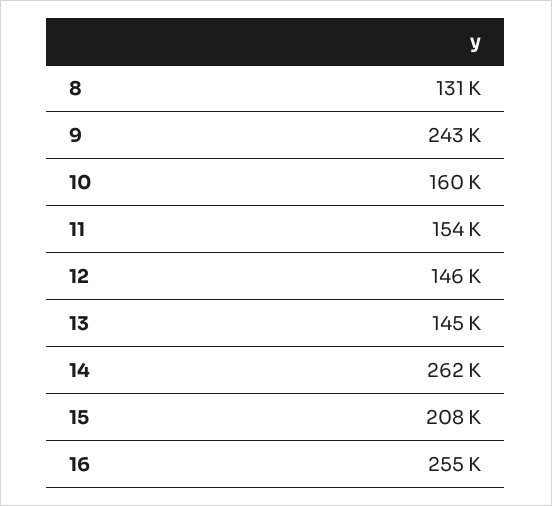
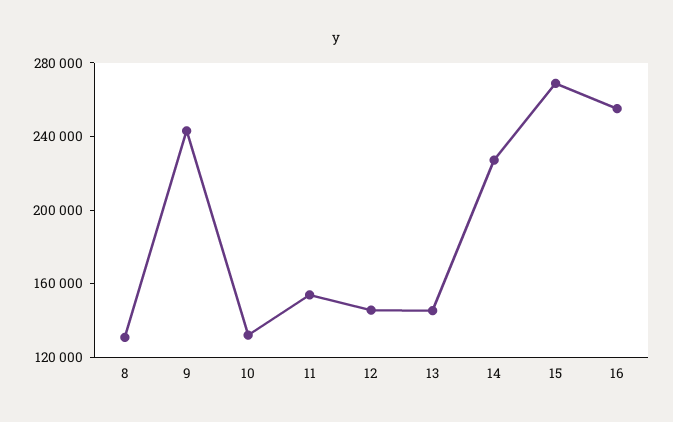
10: 160000 -> 130000
14: 262000 -> 230000
15: 208000 -> 270000

